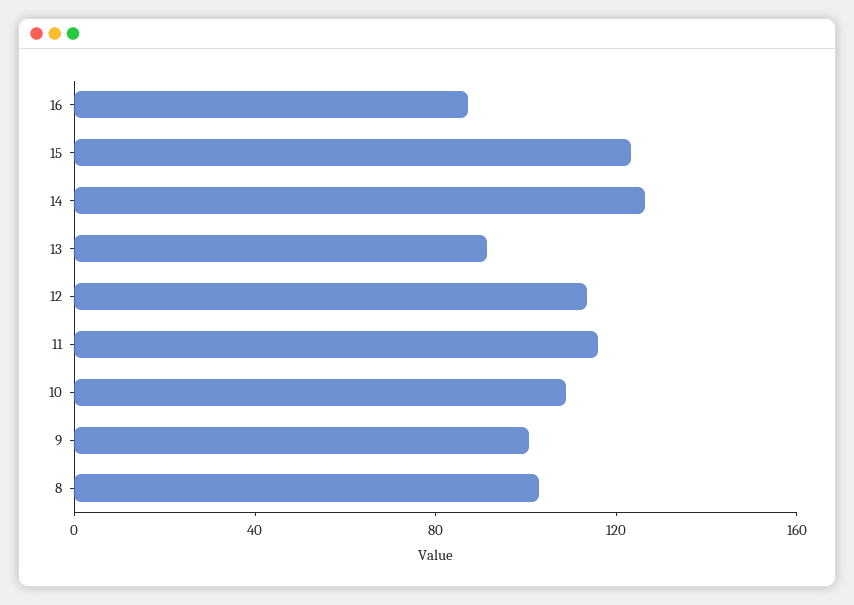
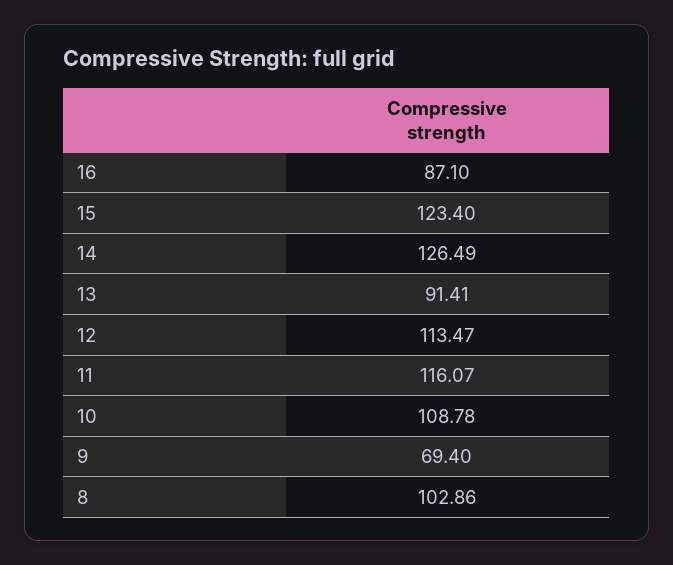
9: 100 -> 69.4

